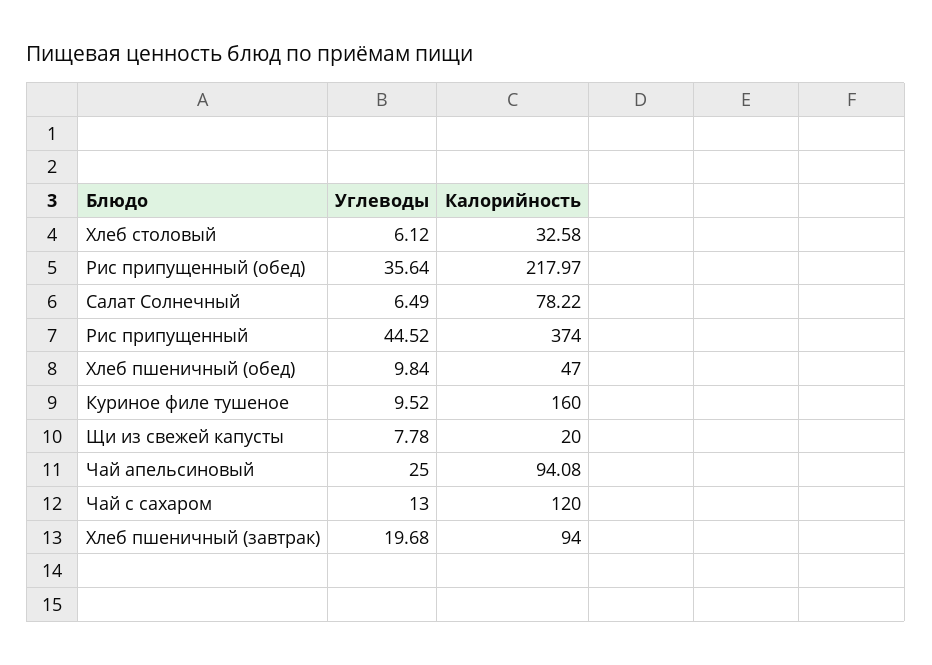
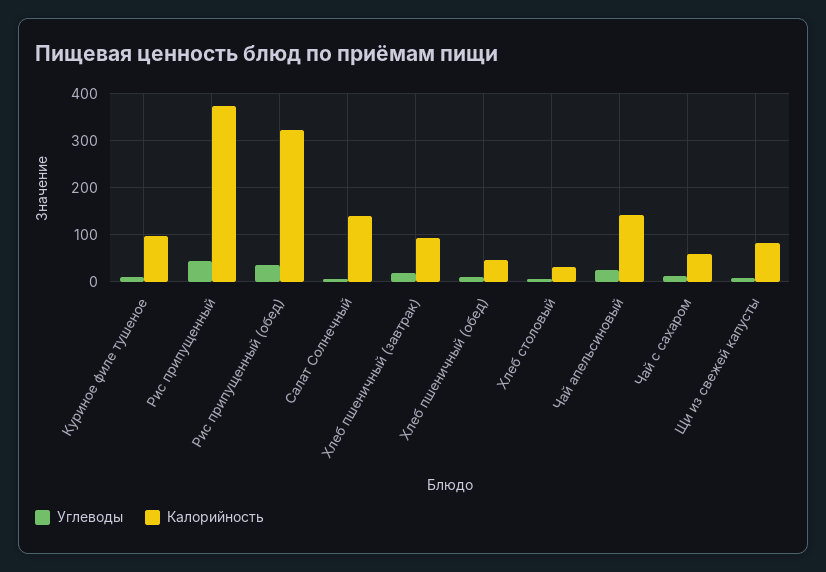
Калорийность, Рис припущенный (обед): 217.97 -> 320
Калорийность, Салат Солнечный: 78.22 -> 140
Калорийность, Куриное филе тушеное: 160 -> 100
Калорийность, Щи из свежей капусты: 20 -> 80
Калорийность, Чай апельсиновый: 94.08 -> 140
Калорийность, Чай с сахаром: 120 -> 60

